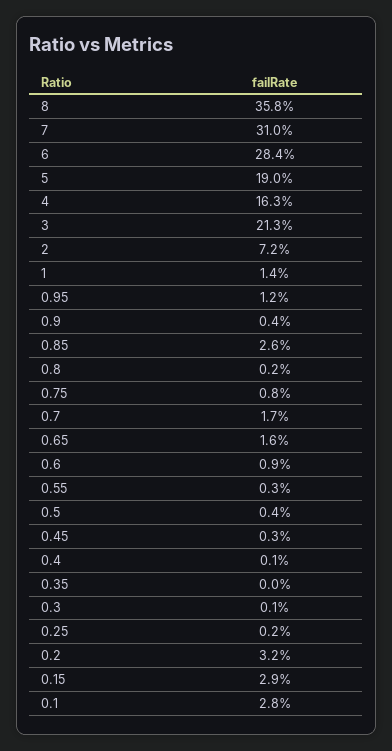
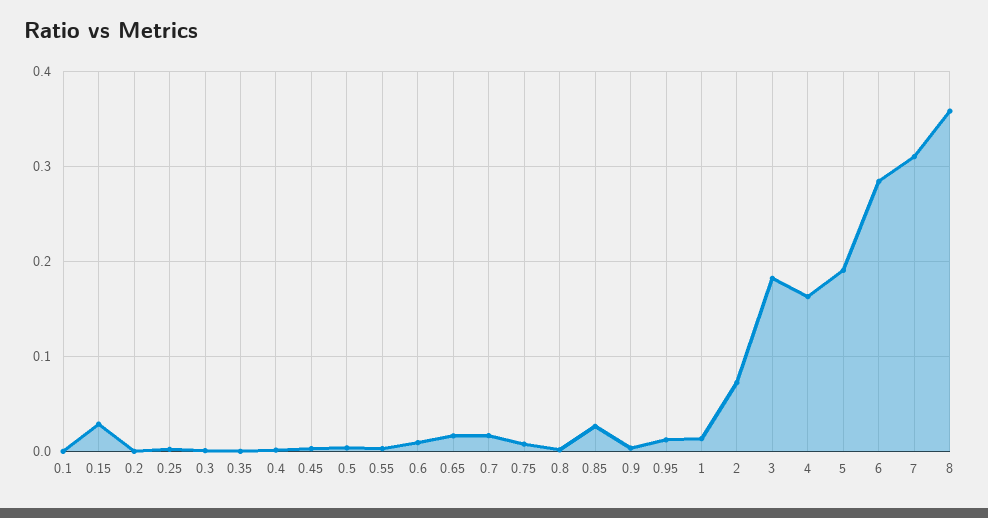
3: 0.213 -> 0.18
0.2: 0.032 -> 0
0.1: 0.028 -> 0

